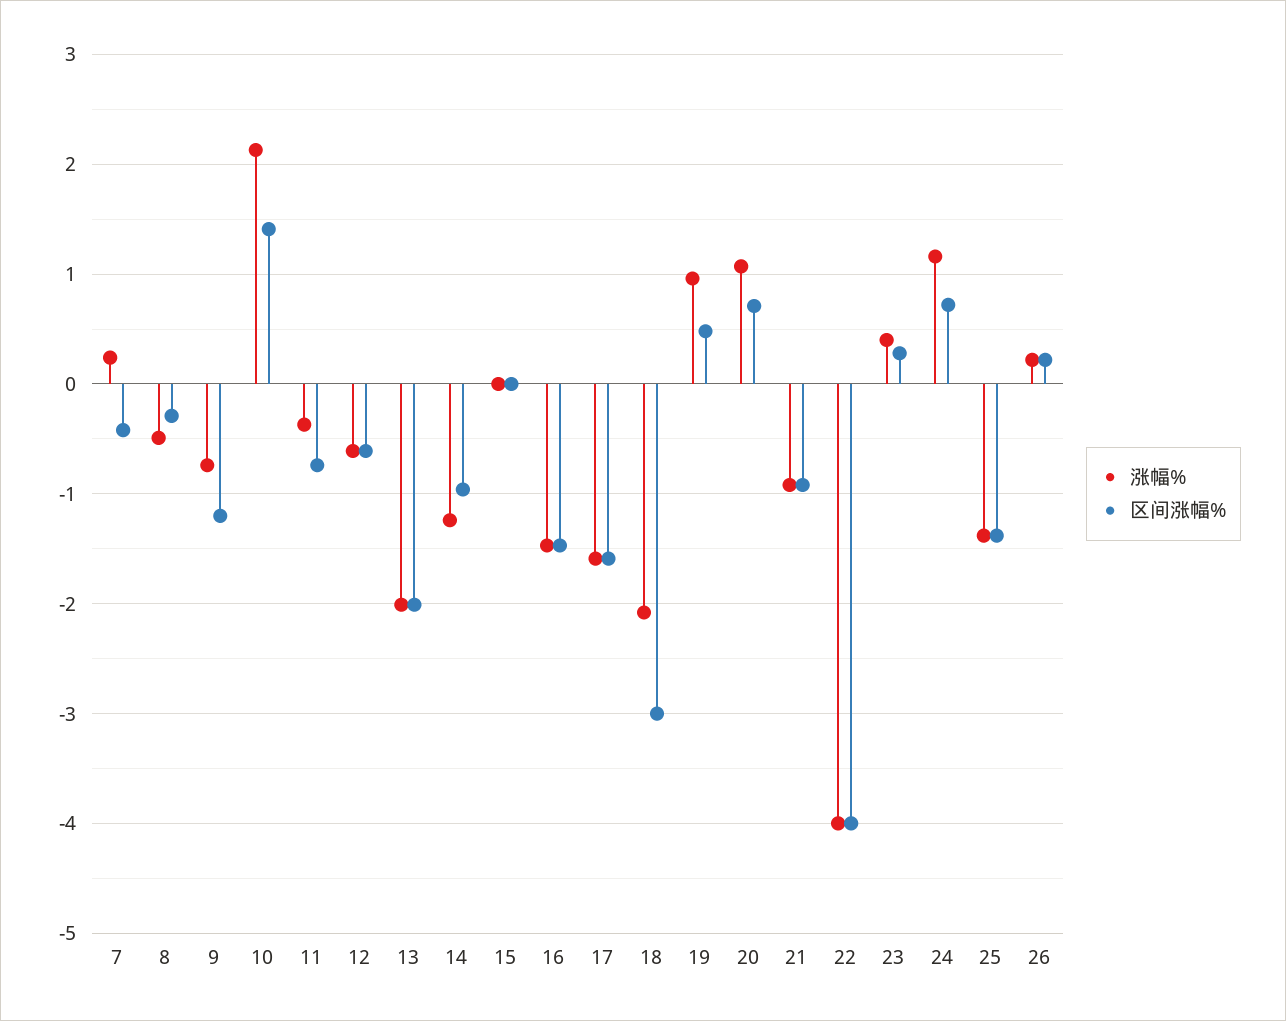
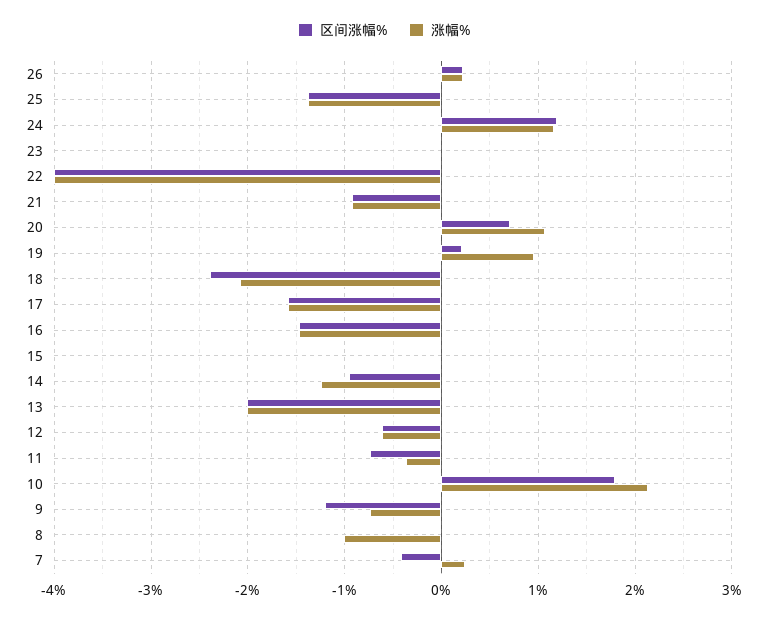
涨幅%, 8: -0.5 -> -1
区间涨幅%, 8: -0.3 -> 0
区间涨幅%, 10: 1.4 -> 1.8
区间涨幅%, 18: -3 -> -2.4
区间涨幅%, 19: 0.5 -> 0.2
涨幅%, 23: 0.4 -> 0
区间涨幅%, 23: 0.3 -> 0
区间涨幅%, 24: 0.7 -> 1.2

